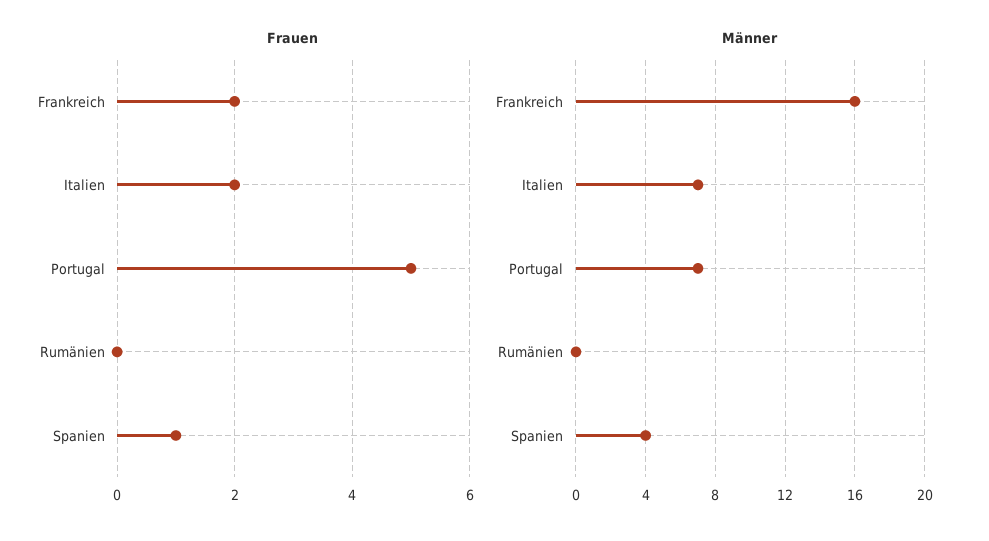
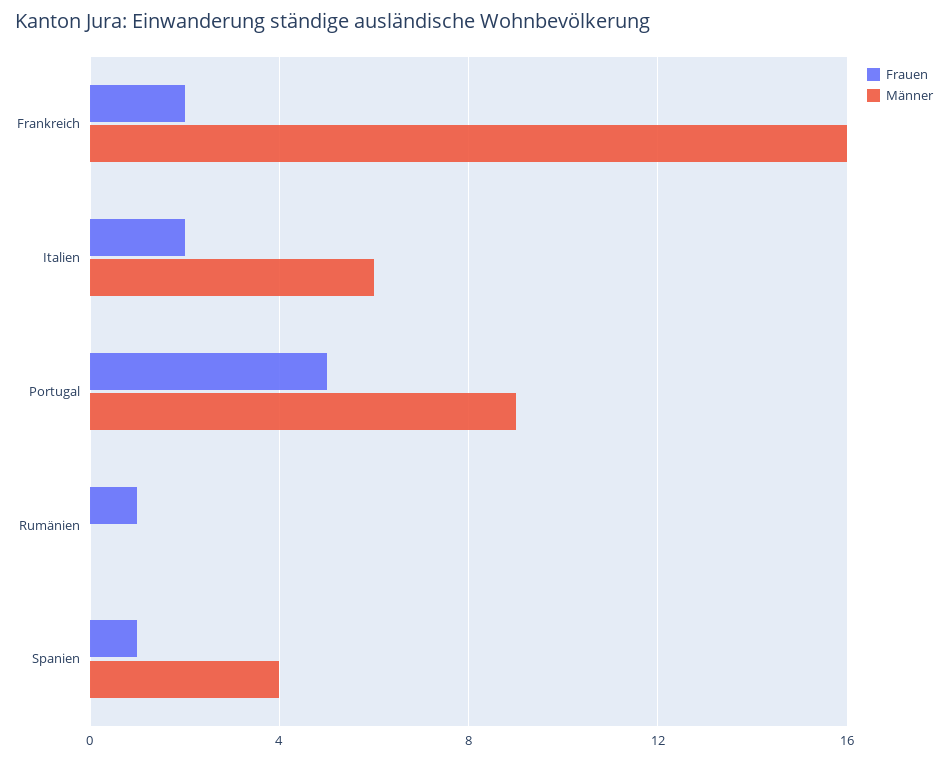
Frauen, Rumänien: 0 -> 1
Männer, Italien: 7 -> 6
Männer, Portugal: 7 -> 9

